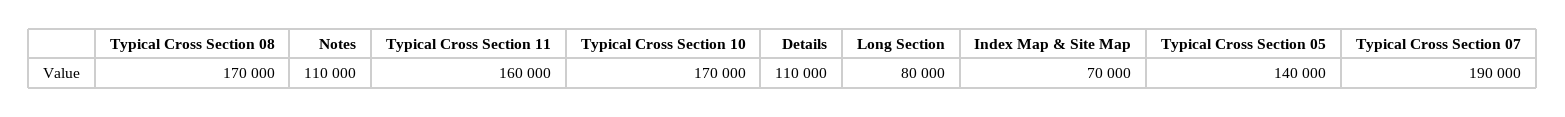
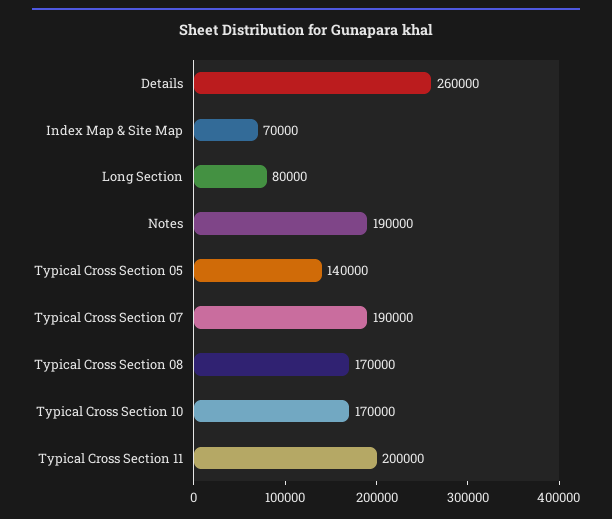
Notes: 110000 -> 190000
Typical Cross Section 11: 160000 -> 200000
Details: 110000 -> 260000

